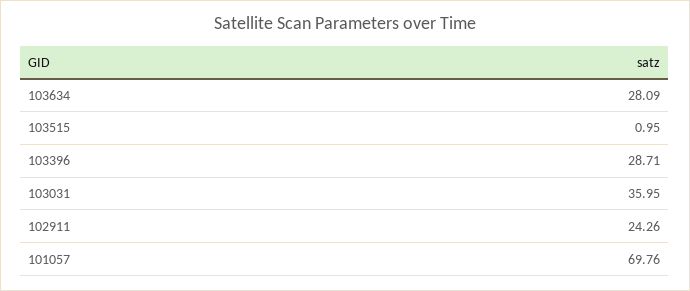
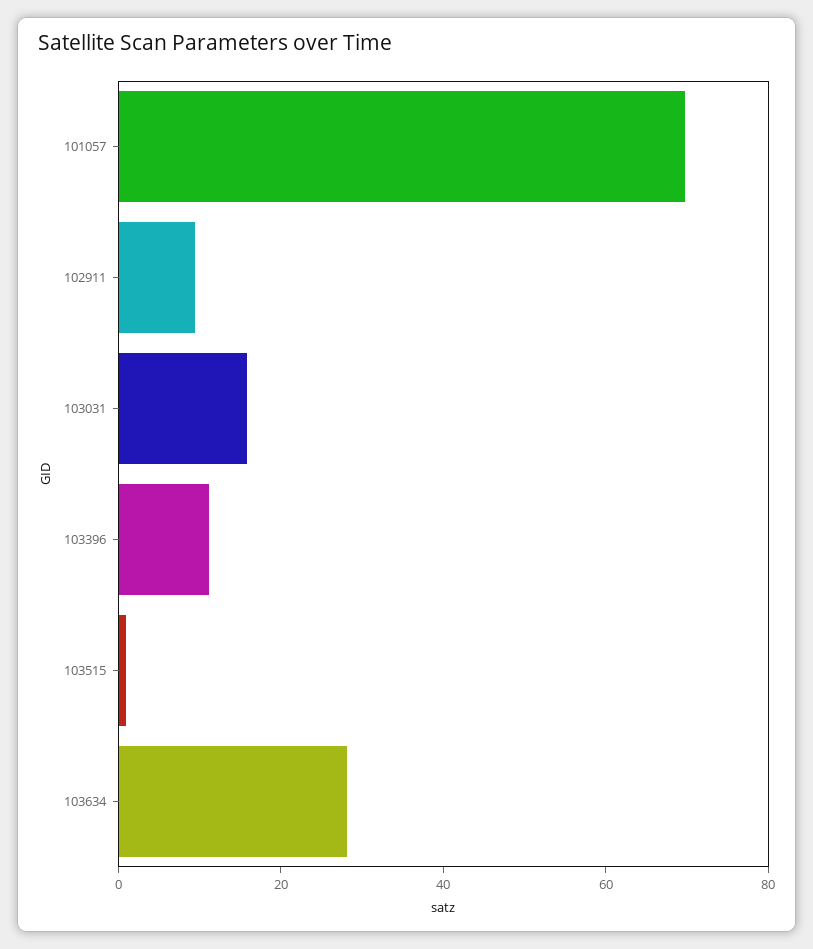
103396: 28.71 -> 10
103031: 35.95 -> 15
102911: 24.26 -> 10

